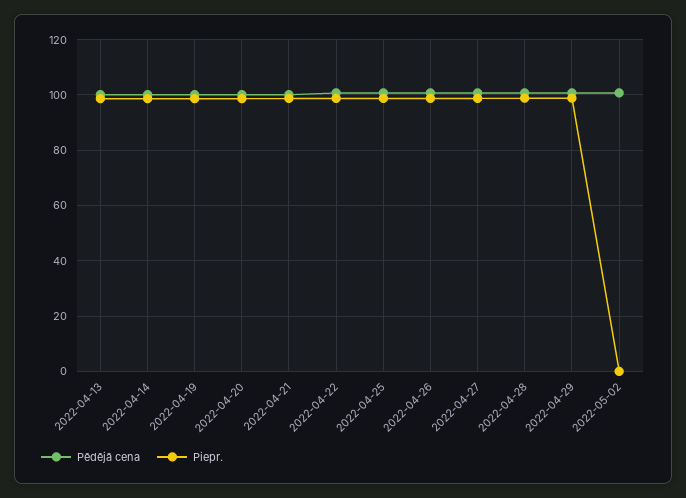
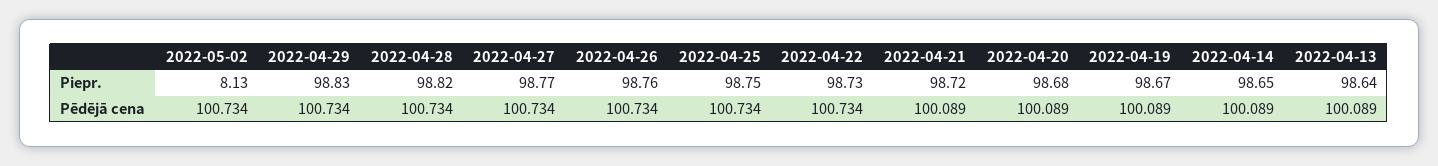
Piepr., 2022-05-02: 0 -> 8.13

